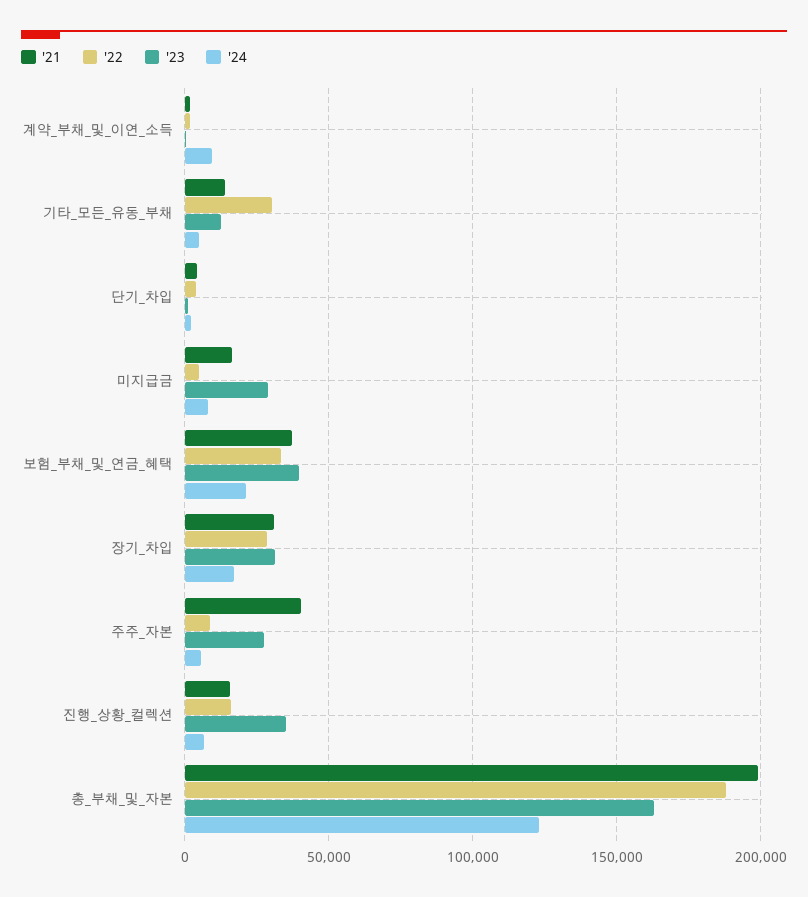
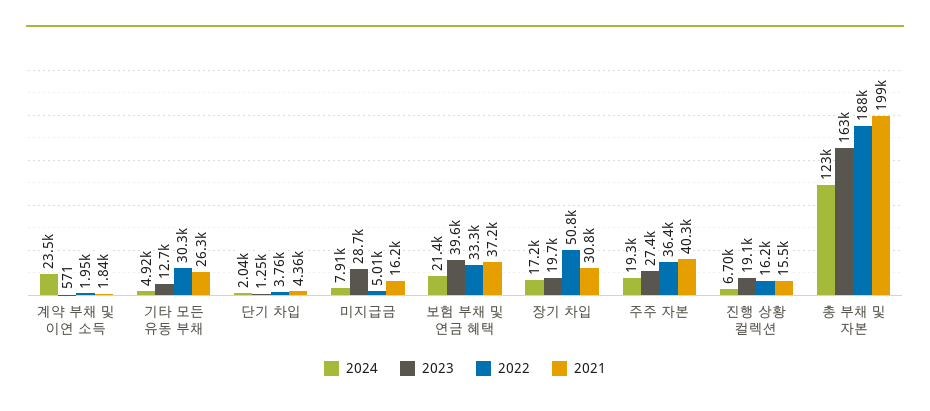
'24, 계약_부채_및_이연_소득: 10000 -> 23500
'21, 기타_모든_유동_부채: 15000 -> 26300
'22, 장기_차입: 30000 -> 50800
'23, 장기_차입: 30000 -> 19700
'22, 주주_자본: 10000 -> 36400
'24, 주주_자본: 5000 -> 19300
'23, 진행_상황_컬렉션: 35000 -> 19100

